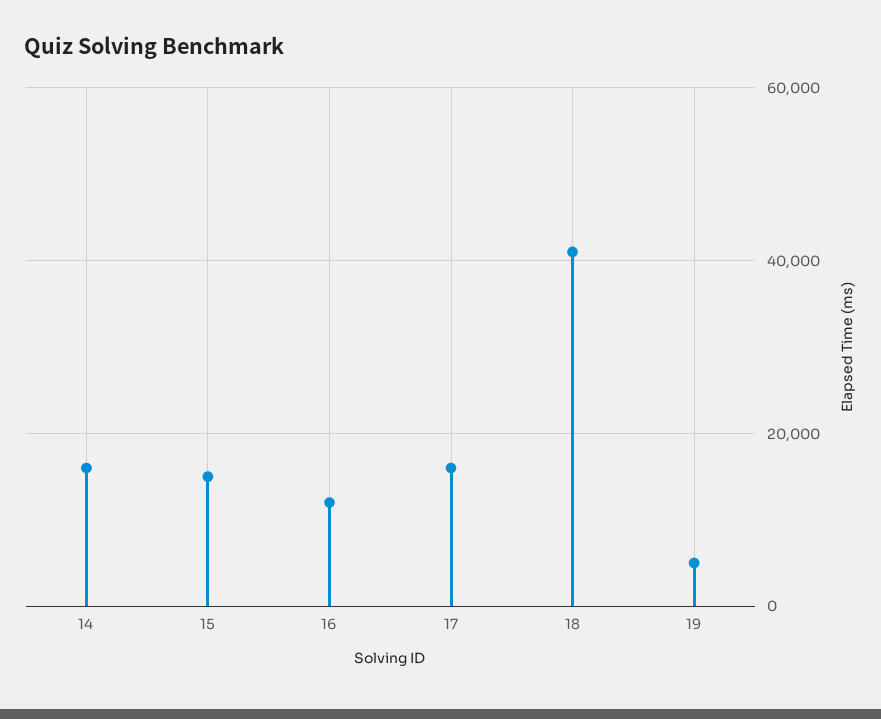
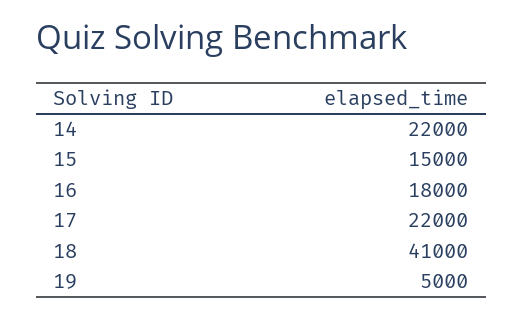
14: 16000 -> 22000
16: 12000 -> 18000
17: 16000 -> 22000

